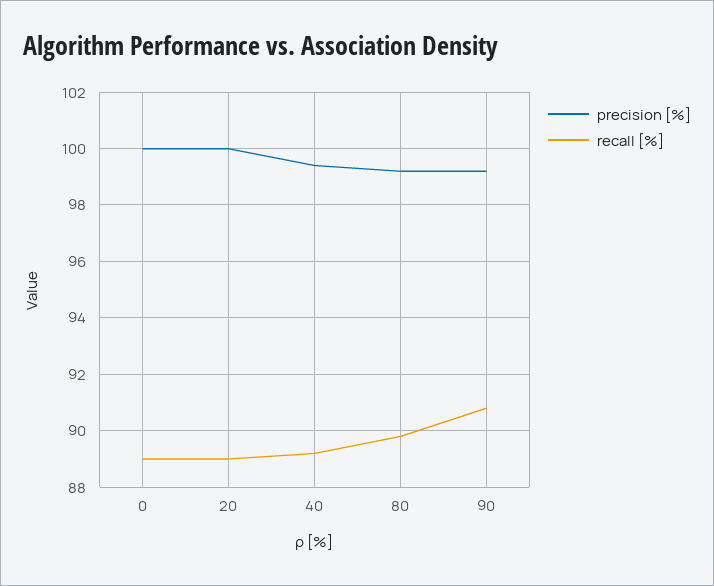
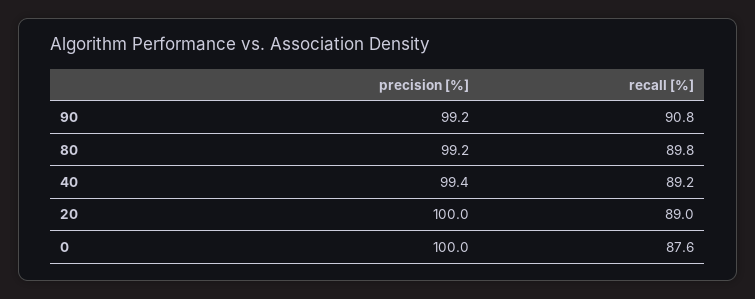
recall [%], 0: 89 -> 87.6

